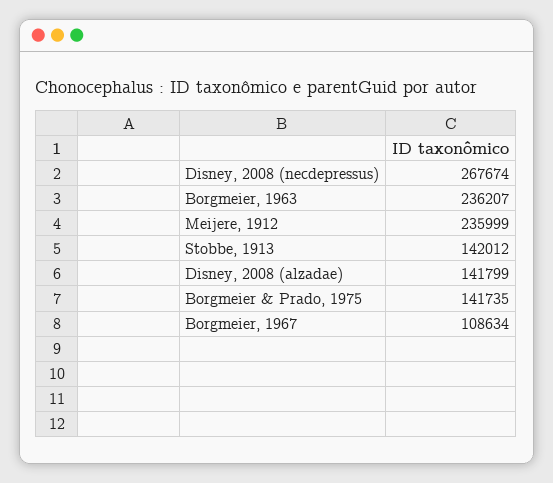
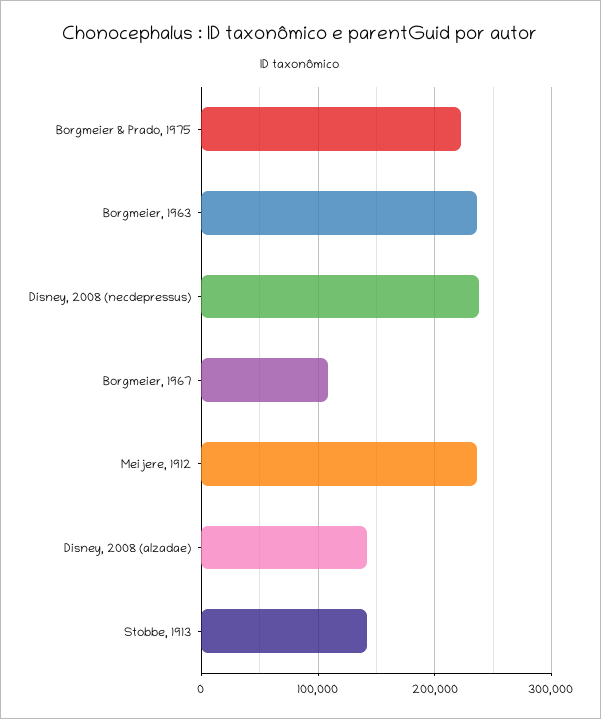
Disney, 2008 (necdepressus): 267674 -> 240000
Borgmeier & Prado, 1975: 141735 -> 220000

